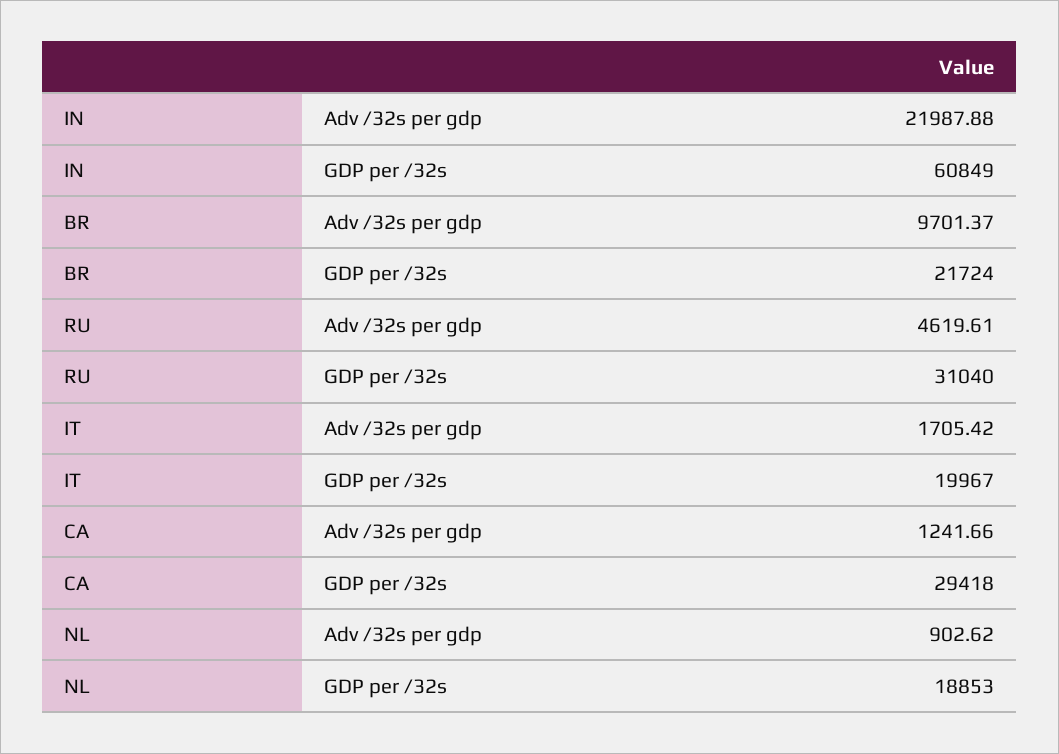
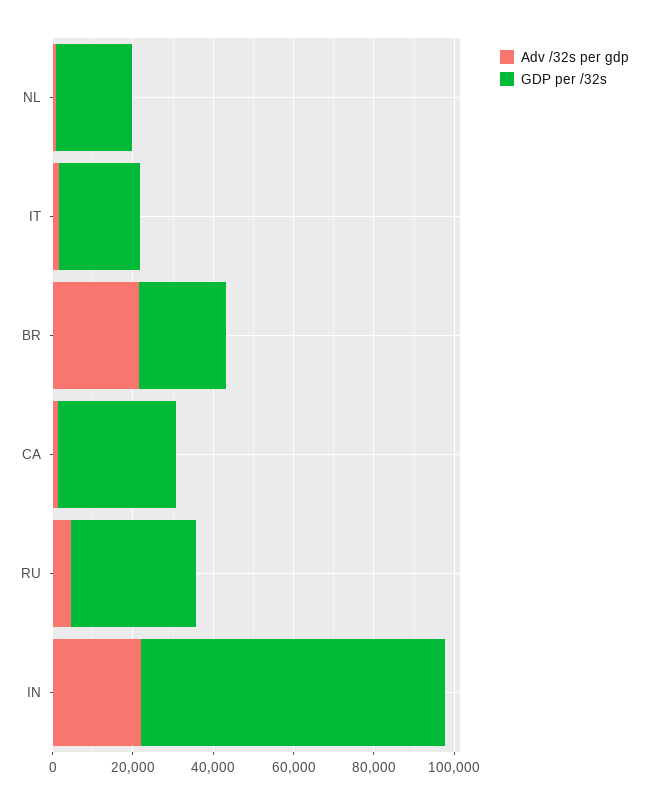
GDP per /32s, IN: 60849 -> 75000
Adv /32s per gdp, BR: 9701.37 -> 20000

